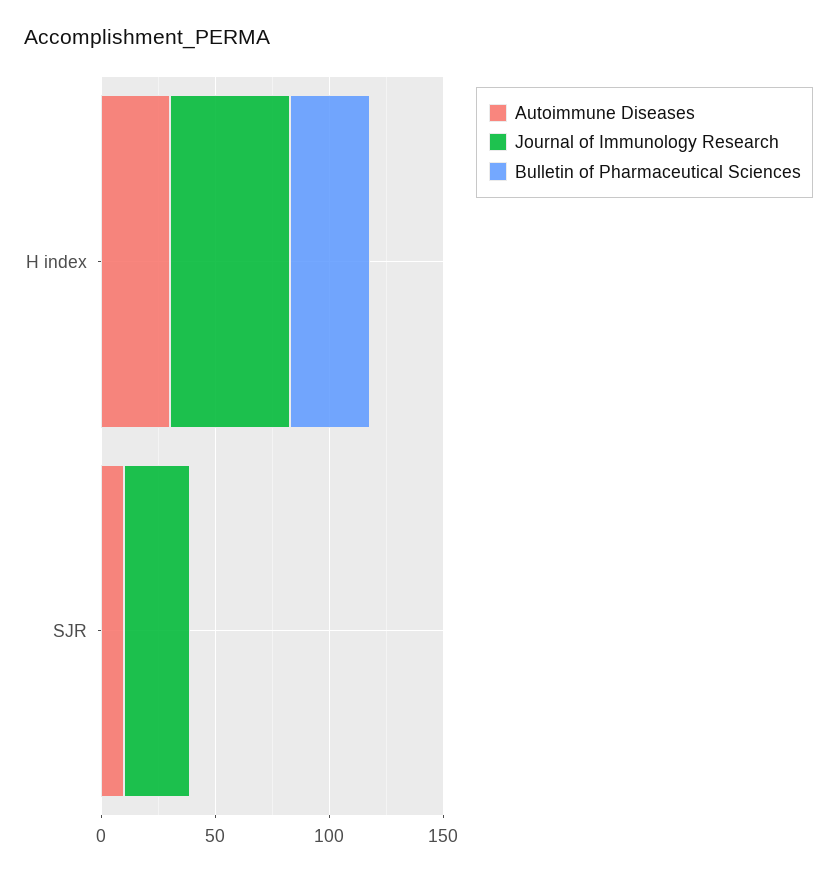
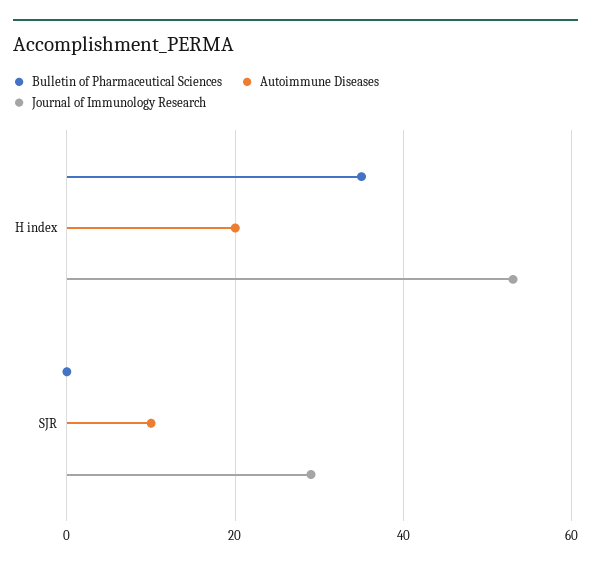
Autoimmune Diseases, H index: 30 -> 20

